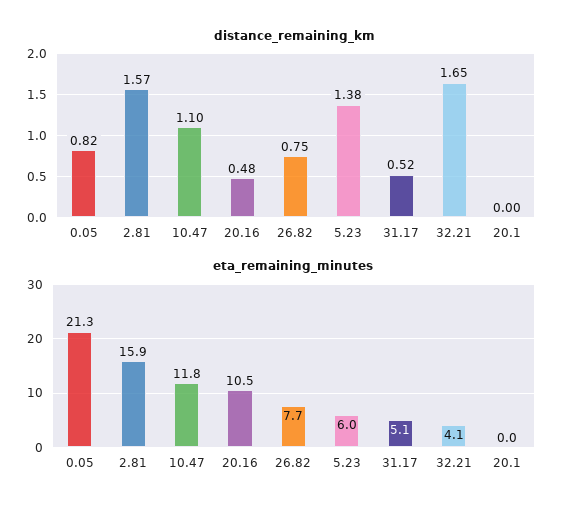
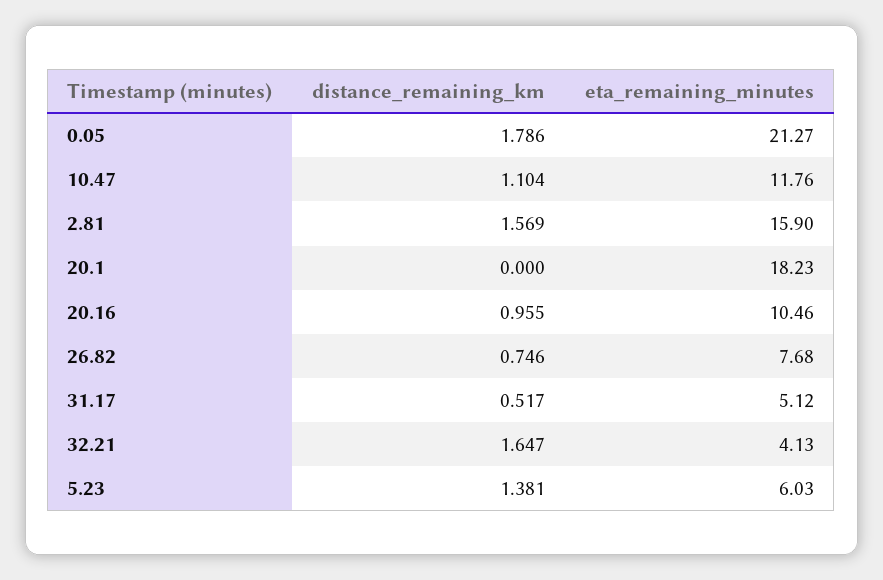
distance_remaining_km, 0.05: 0.82 -> 1.786
distance_remaining_km, 20.16: 0.48 -> 0.955
eta_remaining_minutes, 20.1: 0 -> 18.23

